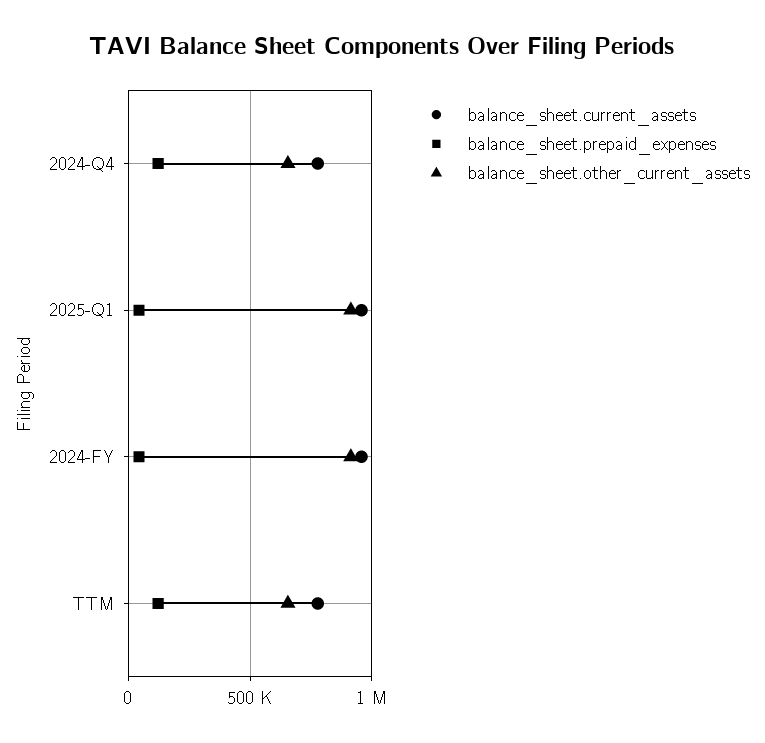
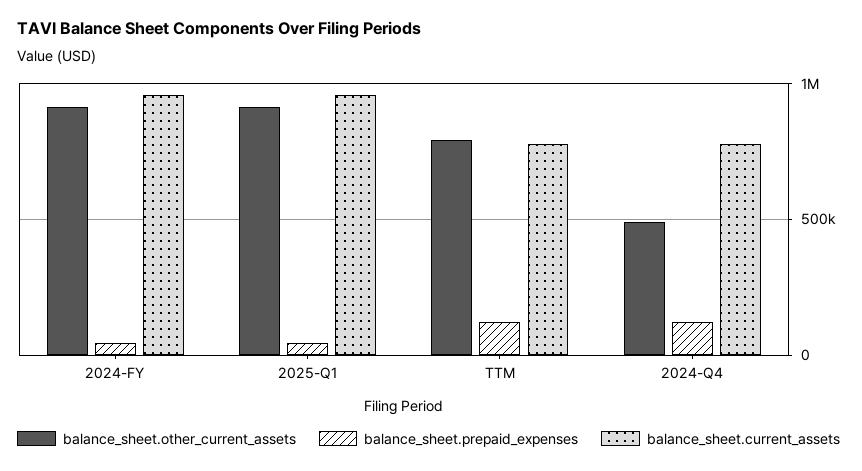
balance_sheet.other_current_assets, 2024-Q4: 650000 -> 500000
balance_sheet.other_current_assets, TTM: 650000 -> 800000

